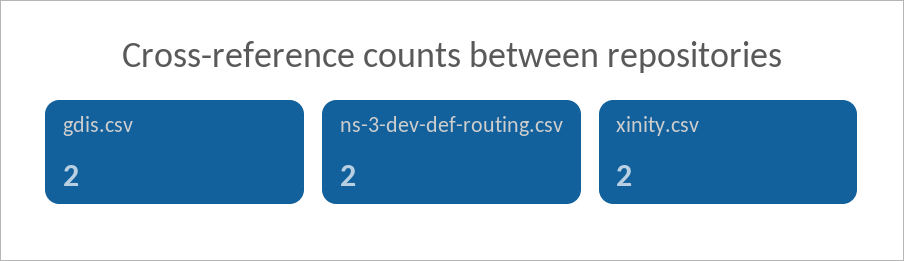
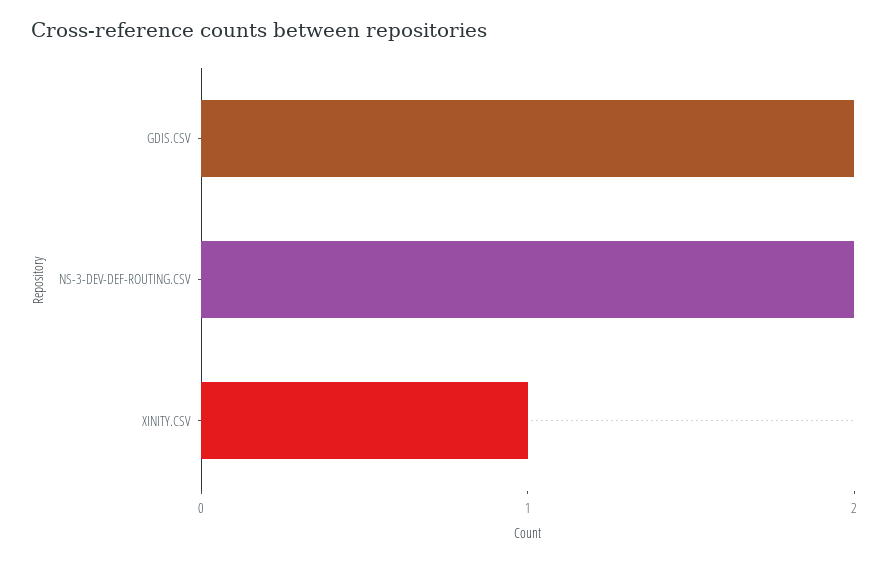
xinity.csv: 2 -> 1

